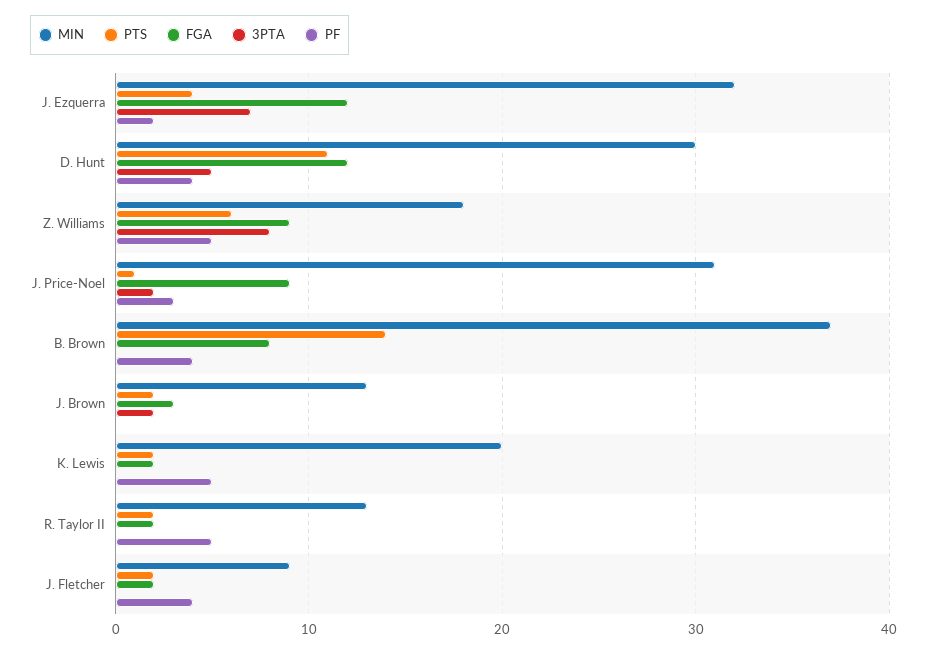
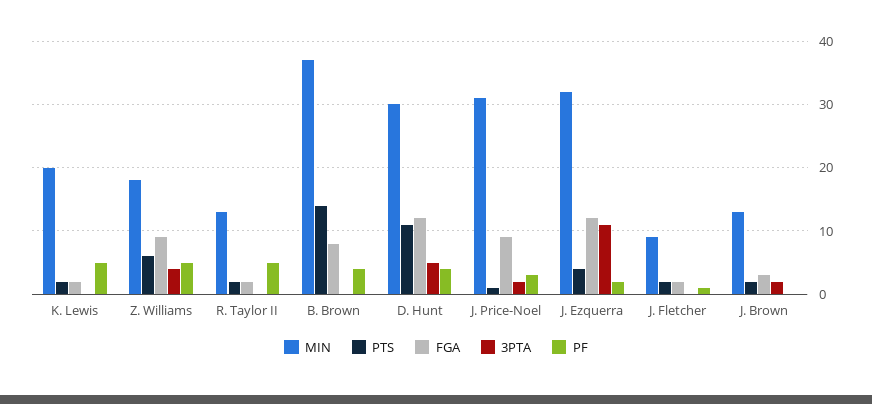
3PTA, J. Ezquerra: 7 -> 11
3PTA, Z. Williams: 8 -> 4
PF, J. Fletcher: 4 -> 1

